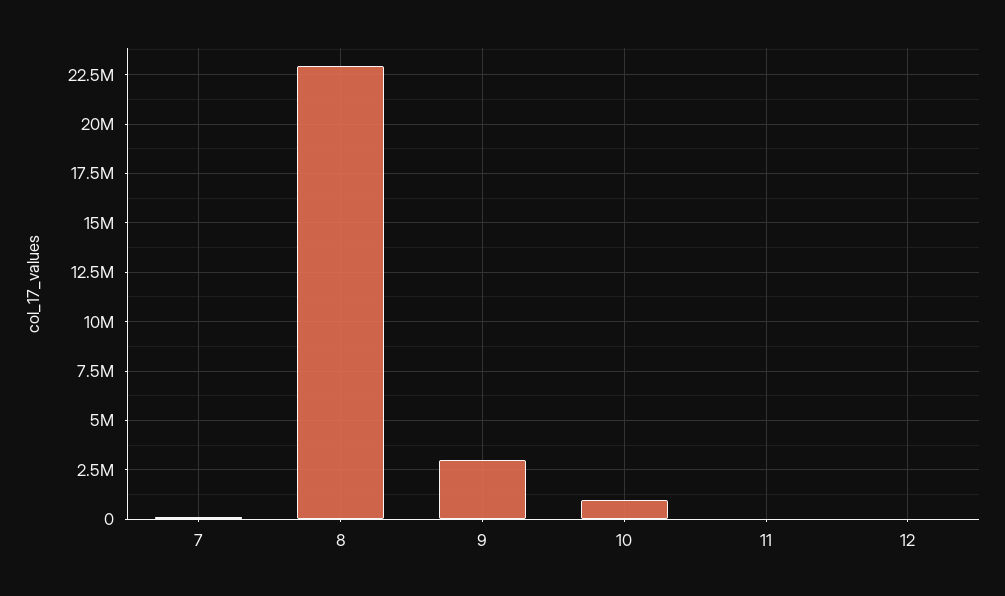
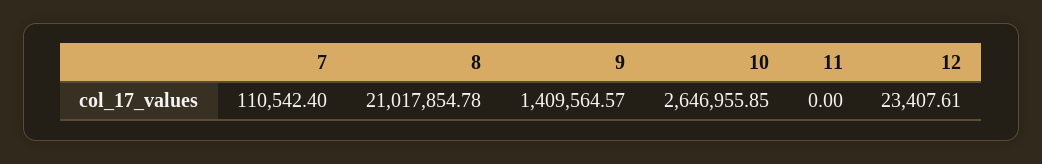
8: 23000000 -> 21017854.78
9: 3000000 -> 1409564.57
10: 1000000 -> 2646955.85

